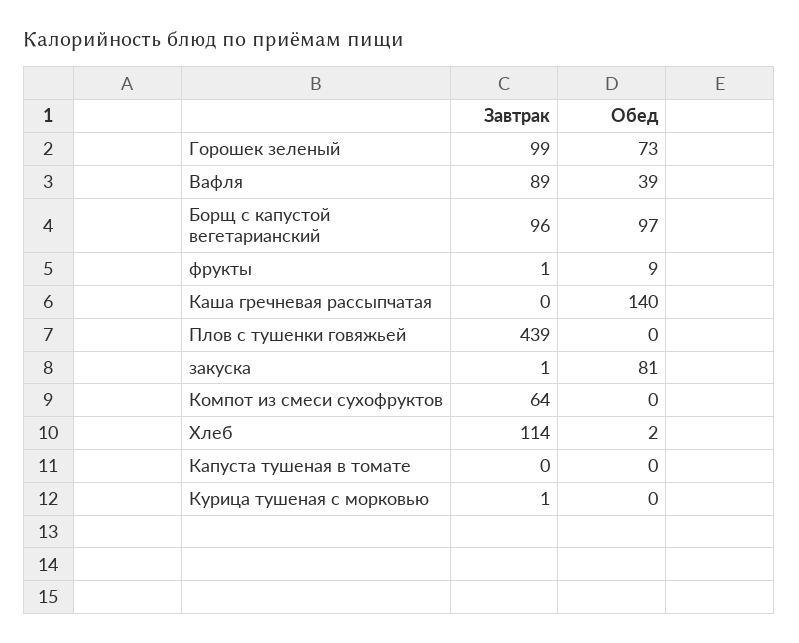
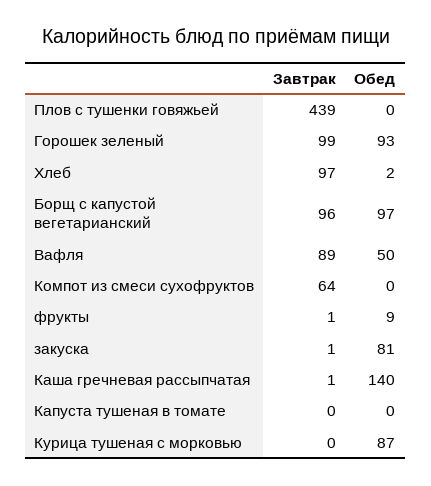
Обед, Горошек зеленый: 73 -> 93
Обед, Вафля: 39 -> 50
Завтрак, Каша гречневая рассыпчатая: 0 -> 1
Завтрак, Хлеб: 114 -> 97
Завтрак, Курица тушеная с морковью: 1 -> 0
Обед, Курица тушеная с морковью: 0 -> 87

